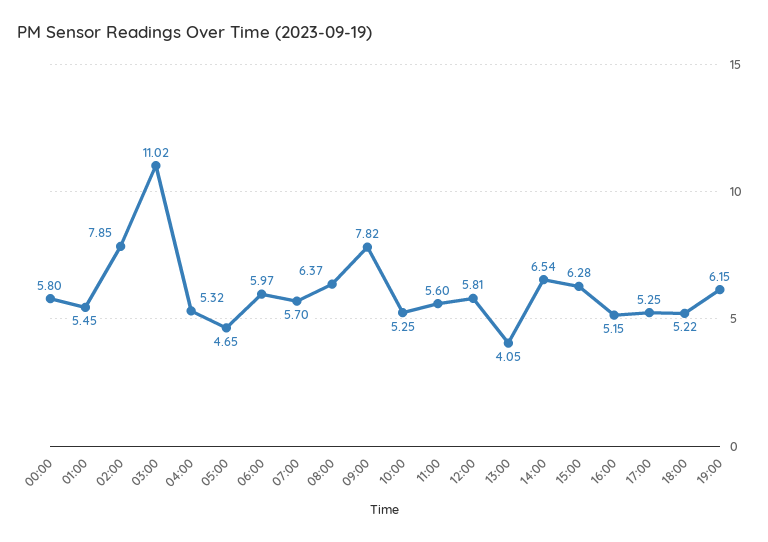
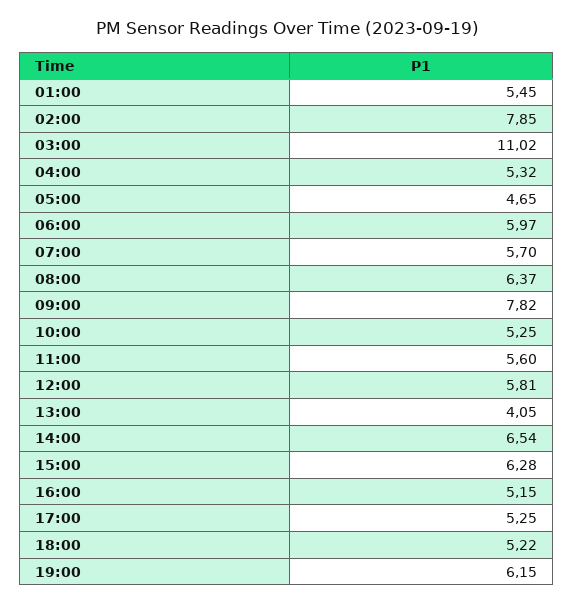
00:00: 5.8 -> none

